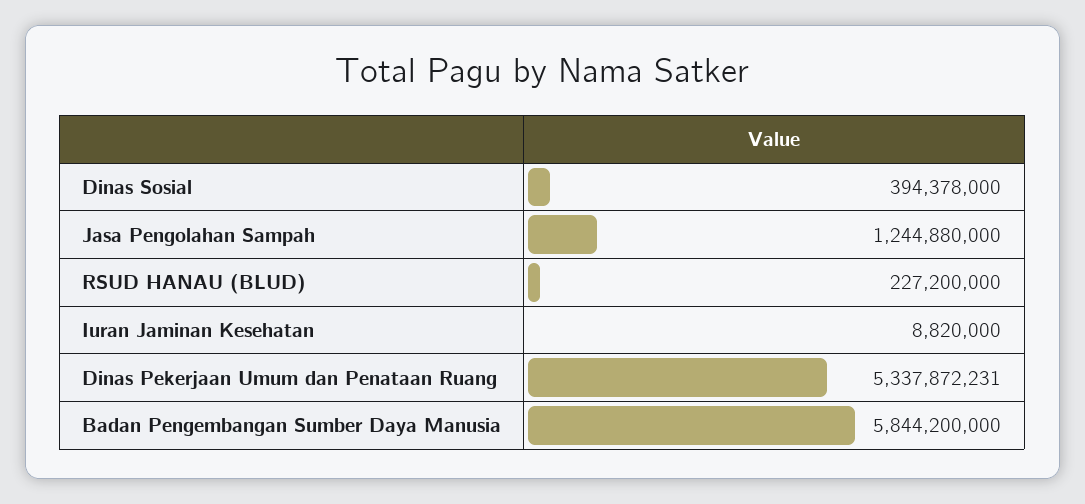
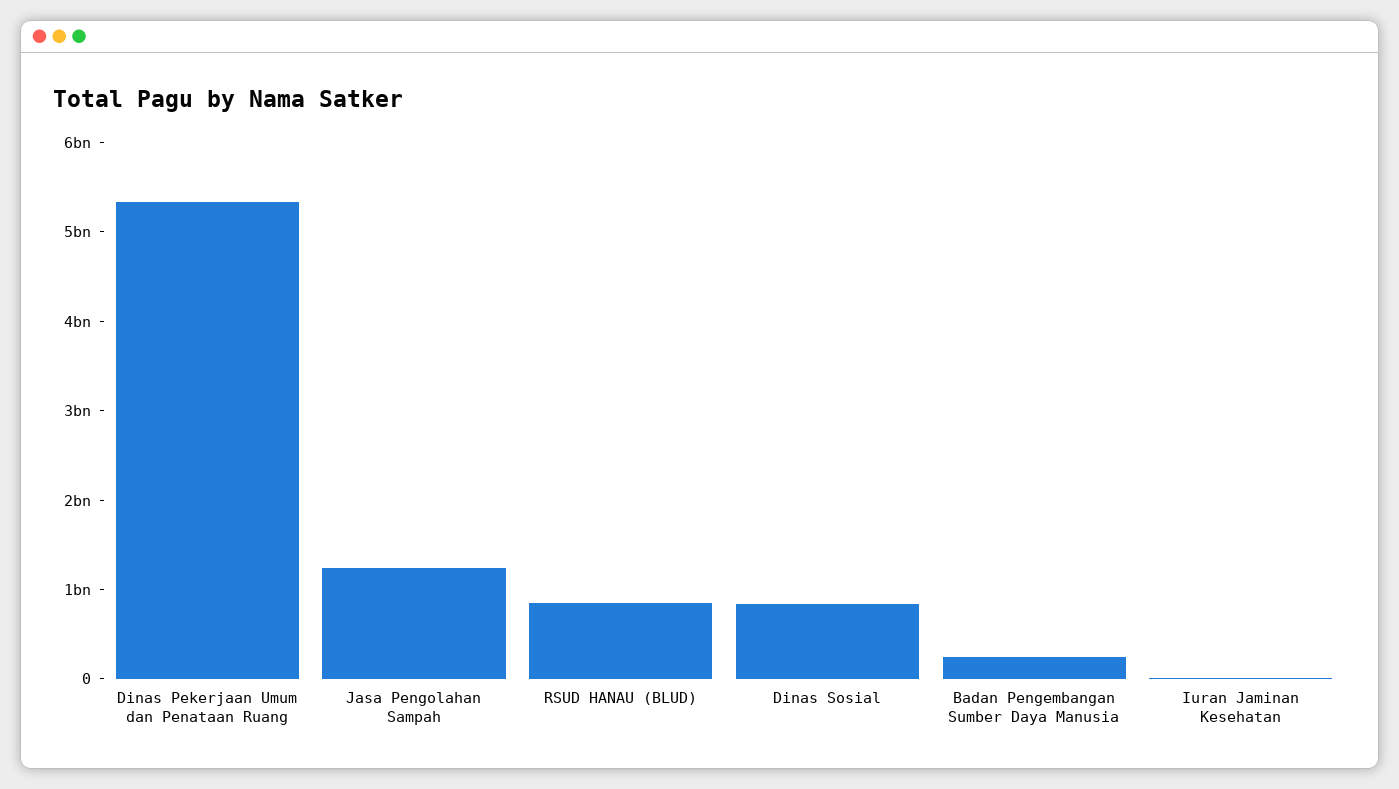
Dinas Sosial: 394378000 -> 800000000
RSUD HANAU (BLUD): 227200000 -> 800000000
Badan Pengembangan Sumber Daya Manusia: 5844200000 -> 200000000

